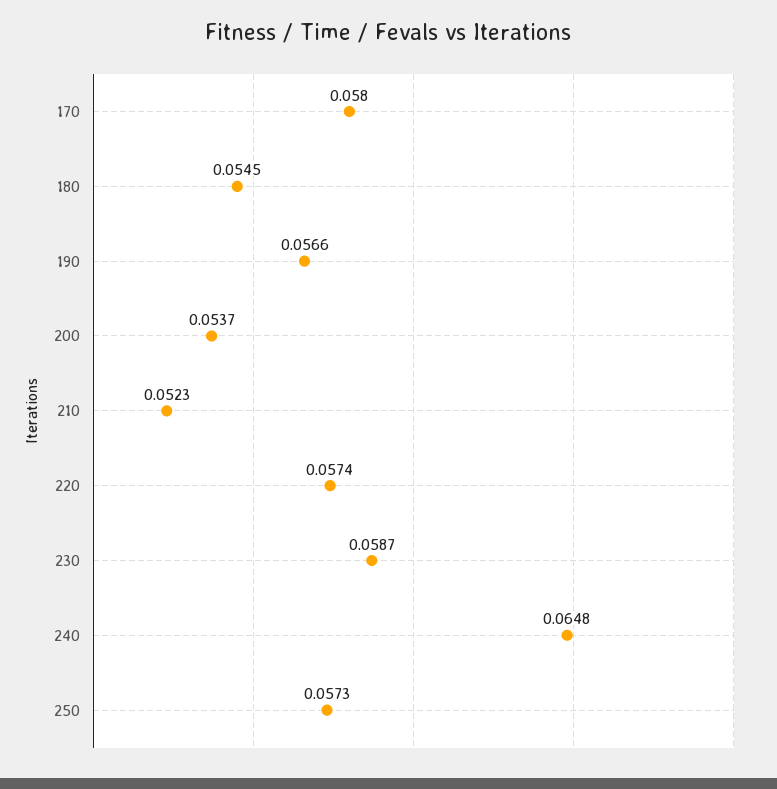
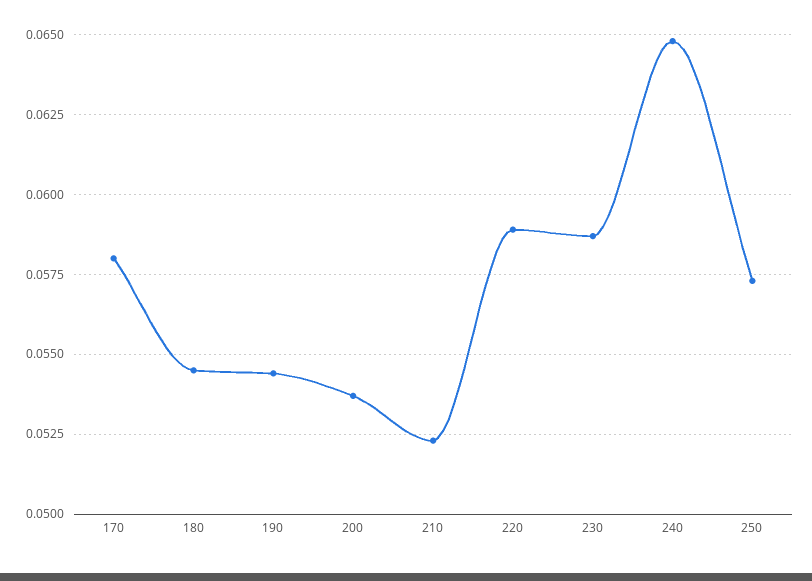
190: 0.0566 -> 0.0545
220: 0.0574 -> 0.059

